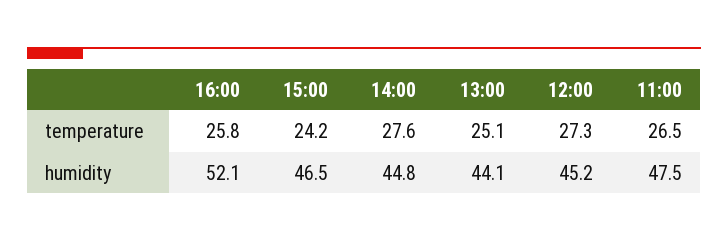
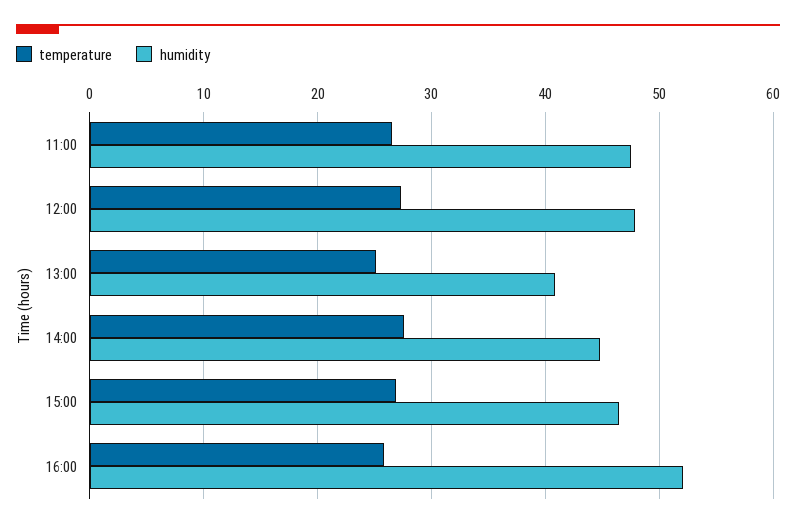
temperature, 15:00: 24.2 -> 27
humidity, 13:00: 44.1 -> 41
humidity, 12:00: 45.2 -> 48

